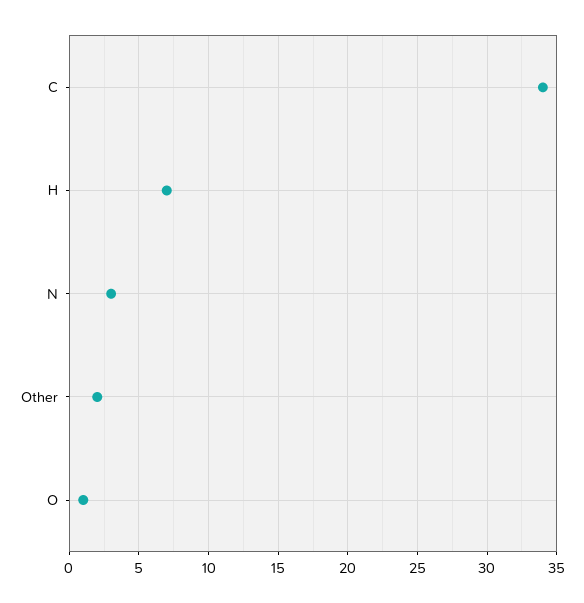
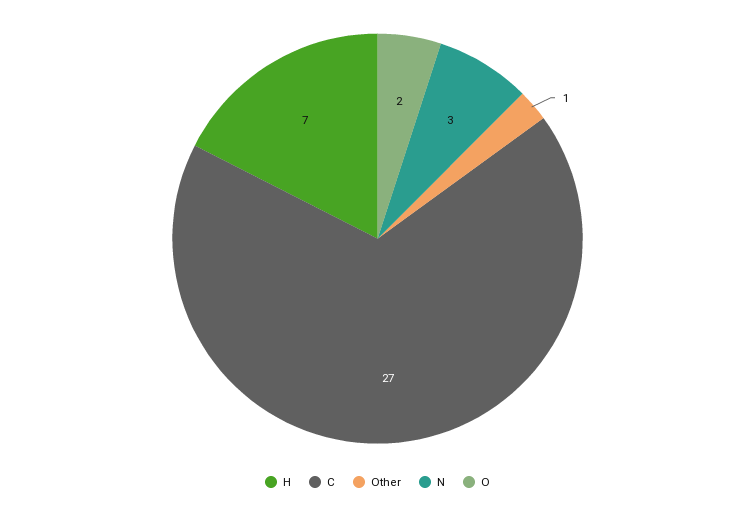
C: 34 -> 27
Other: 2 -> 1
O: 1 -> 2

